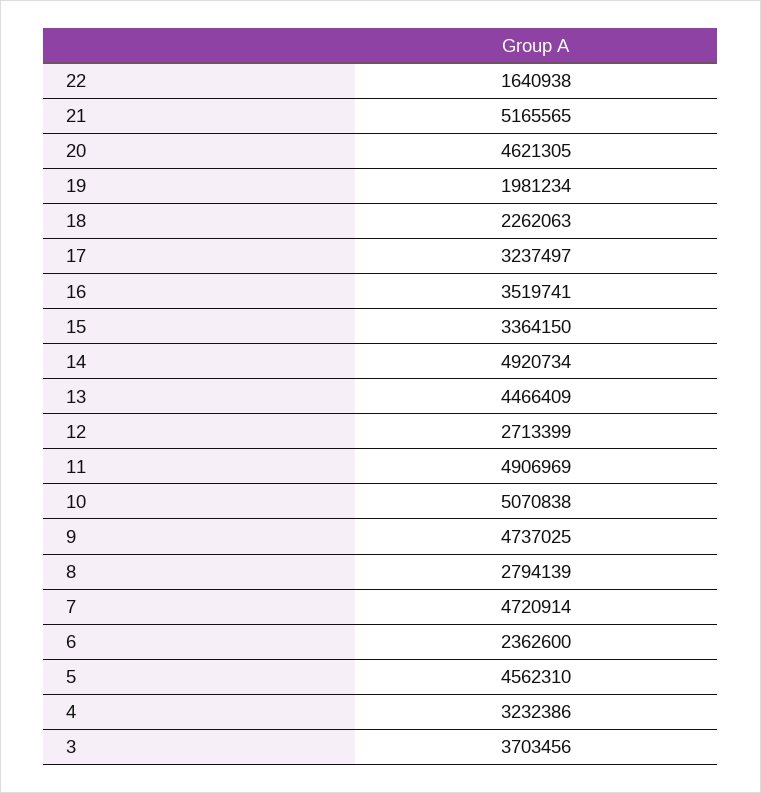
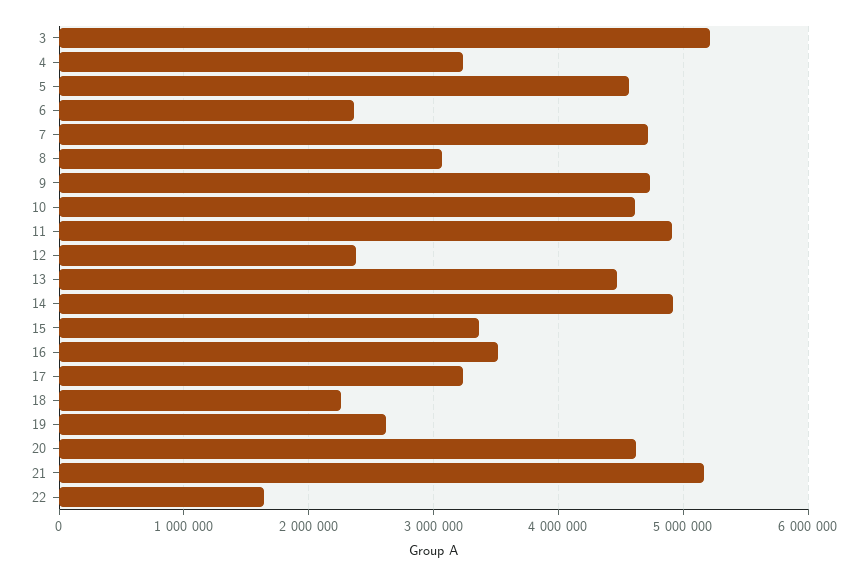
19: 1981234 -> 2600000
12: 2713399 -> 2400000
10: 5070838 -> 4600000
8: 2794139 -> 3100000
3: 3703456 -> 5200000

